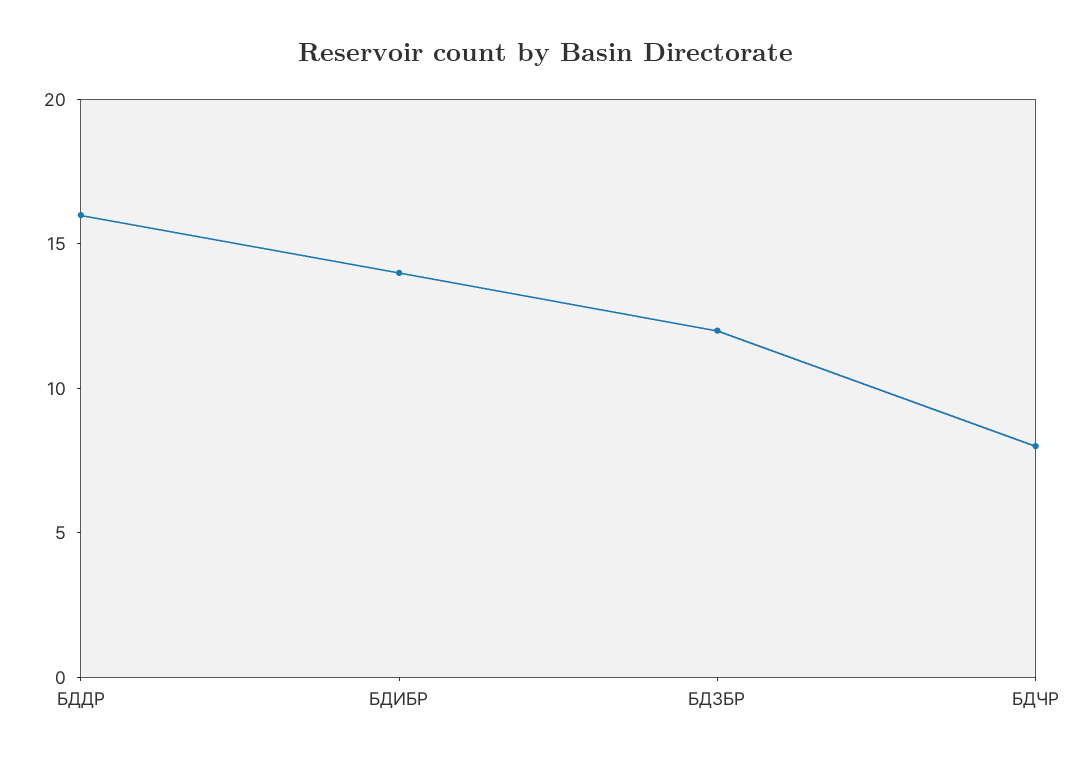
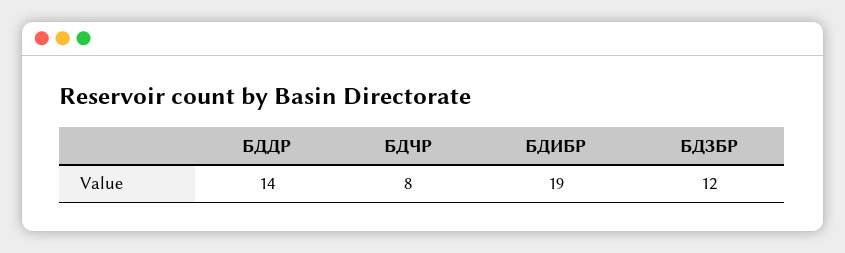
БДДР: 16 -> 14
БДИБР: 14 -> 19

